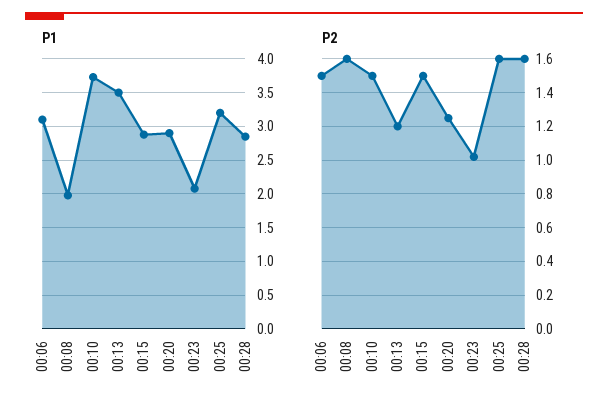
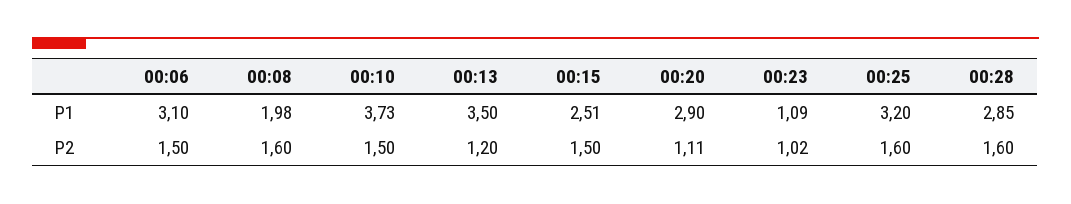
P1, 00:15: 2.9 -> 2.51
P1, 00:23: 2.1 -> 1.09
P2, 00:20: 1.25 -> 1.11

